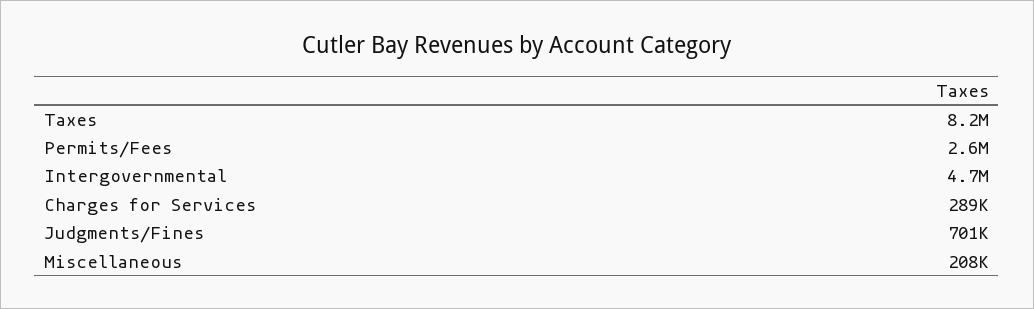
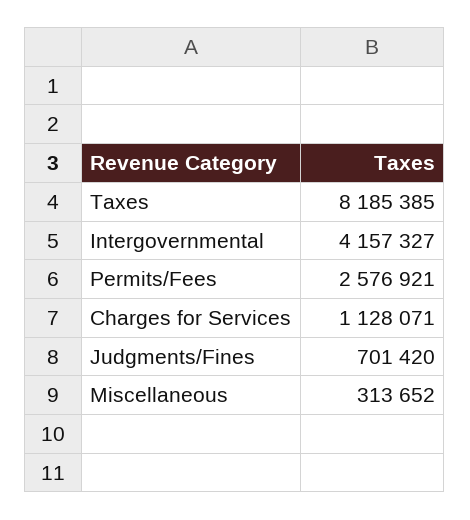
Intergovernmental: 4700000 -> 4157327
Charges for Services: 289000 -> 1128071
Miscellaneous: 208000 -> 313652

